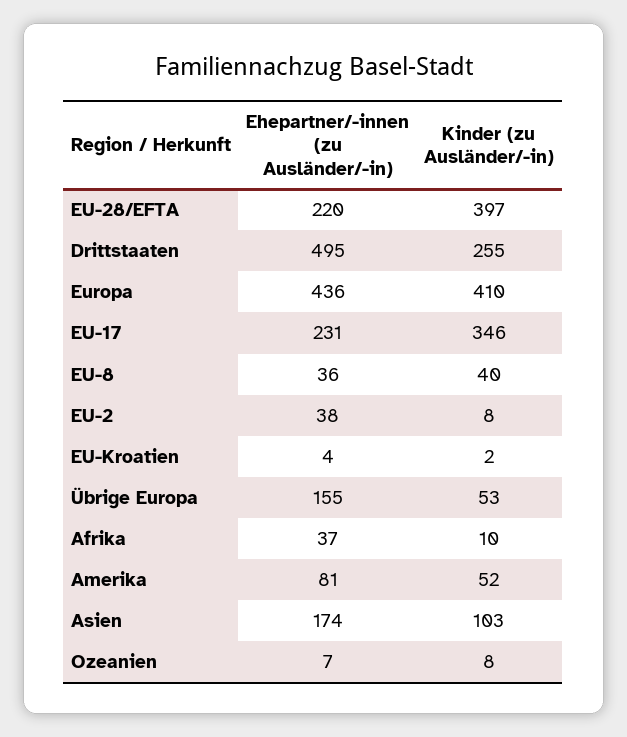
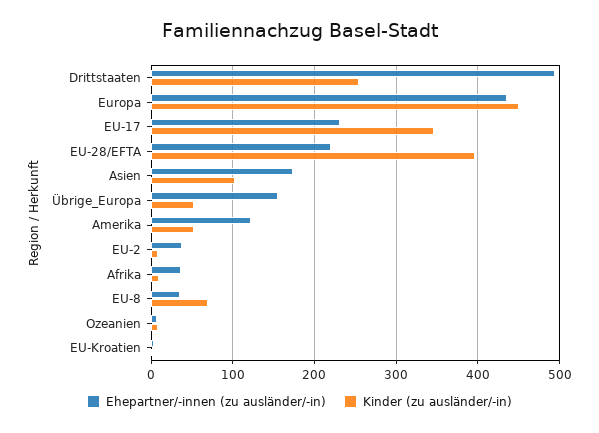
Kinder (zu Ausländer/-in), Europa: 410 -> 450
Kinder (zu Ausländer/-in), EU-8: 40 -> 70
Ehepartner/-innen (zu Ausländer/-in), Amerika: 81 -> 120

